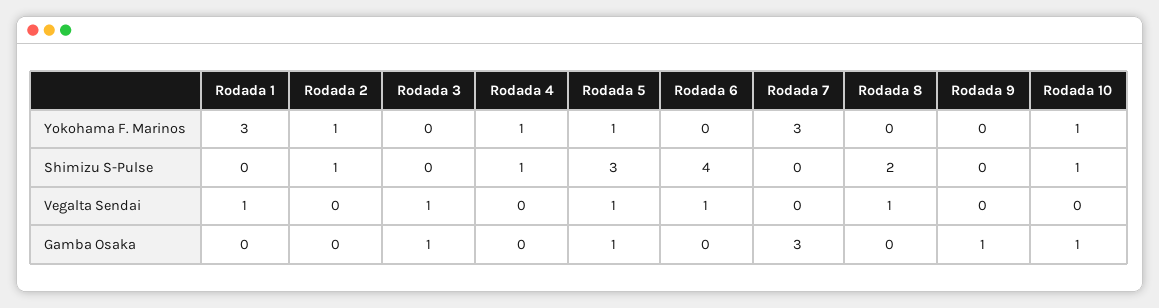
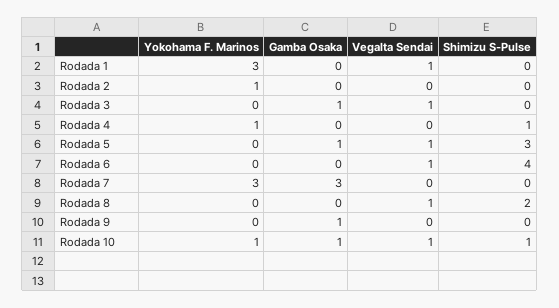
Rodada 5, Yokohama F. Marinos: 1 -> 0
Rodada 2, Shimizu S-Pulse: 1 -> 0
Rodada 10, Vegalta Sendai: 0 -> 1

